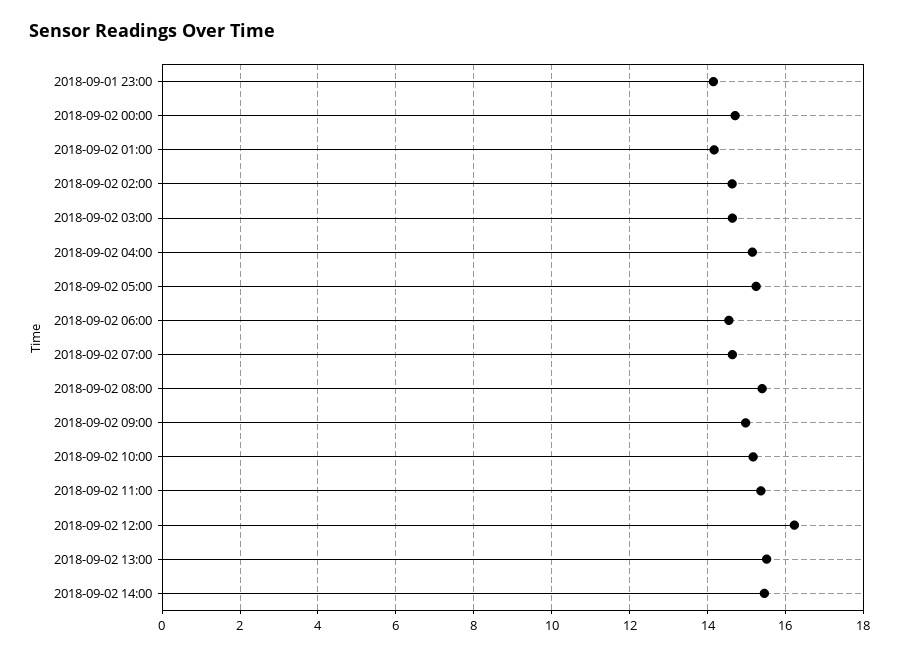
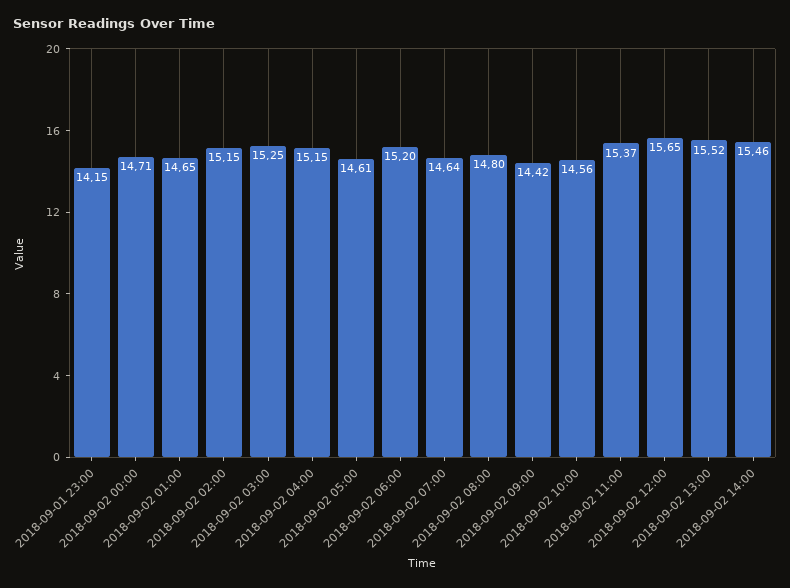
2018-09-02 01:00: 14.2 -> 14.65
2018-09-02 02:00: 14.6 -> 15.15
2018-09-02 03:00: 14.6 -> 15.25
2018-09-02 05:00: 15.2 -> 14.61
2018-09-02 06:00: 14.6 -> 15.2
2018-09-02 08:00: 15.4 -> 14.8
2018-09-02 09:00: 15 -> 14.42
2018-09-02 10:00: 15.2 -> 14.56
2018-09-02 12:00: 16.2 -> 15.65

